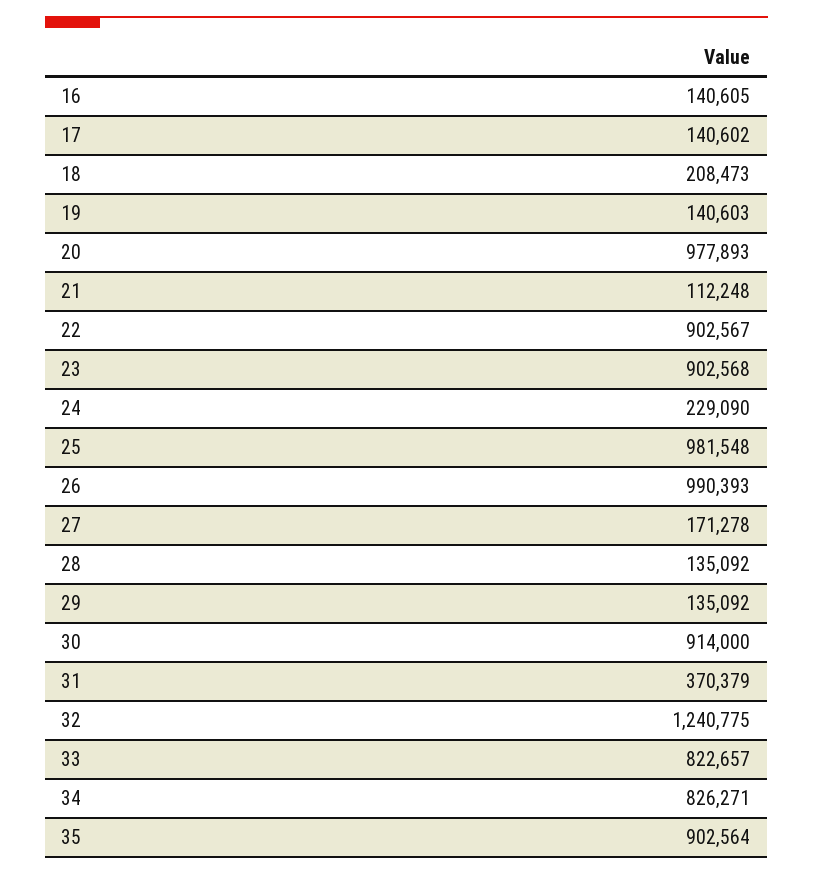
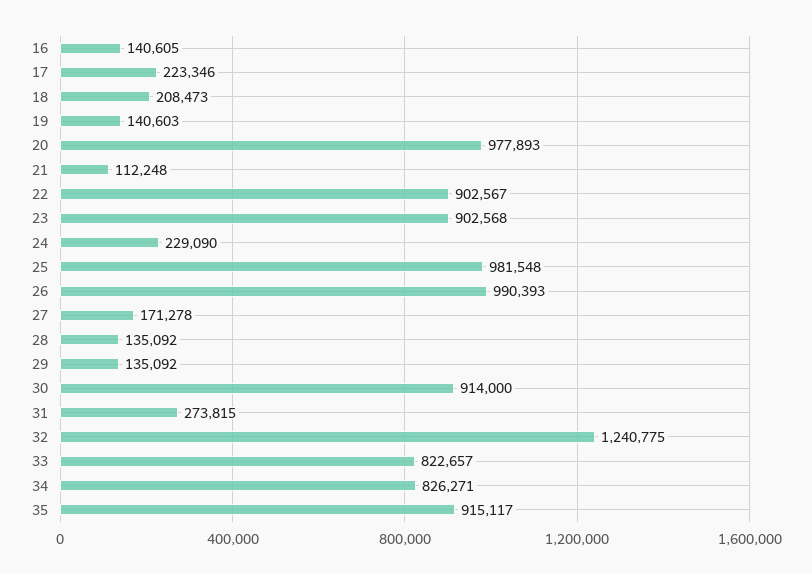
17: 140602 -> 223346
31: 370379 -> 273815
35: 902564 -> 915117

